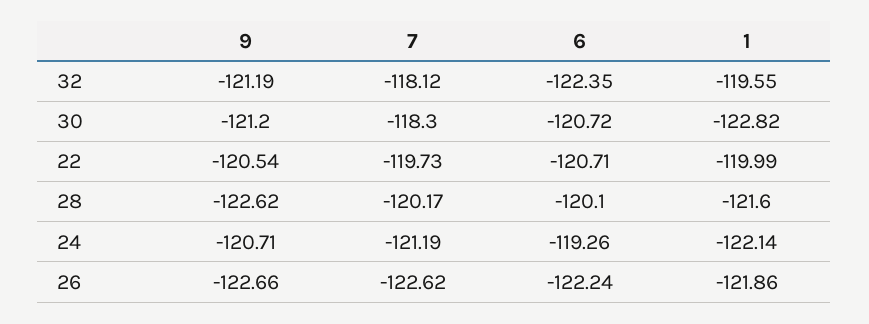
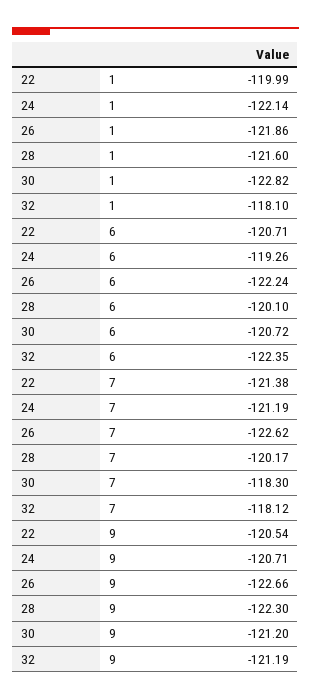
1, 32: -119.55 -> -118.1
7, 22: -119.73 -> -121.38
9, 28: -122.62 -> -122.3

